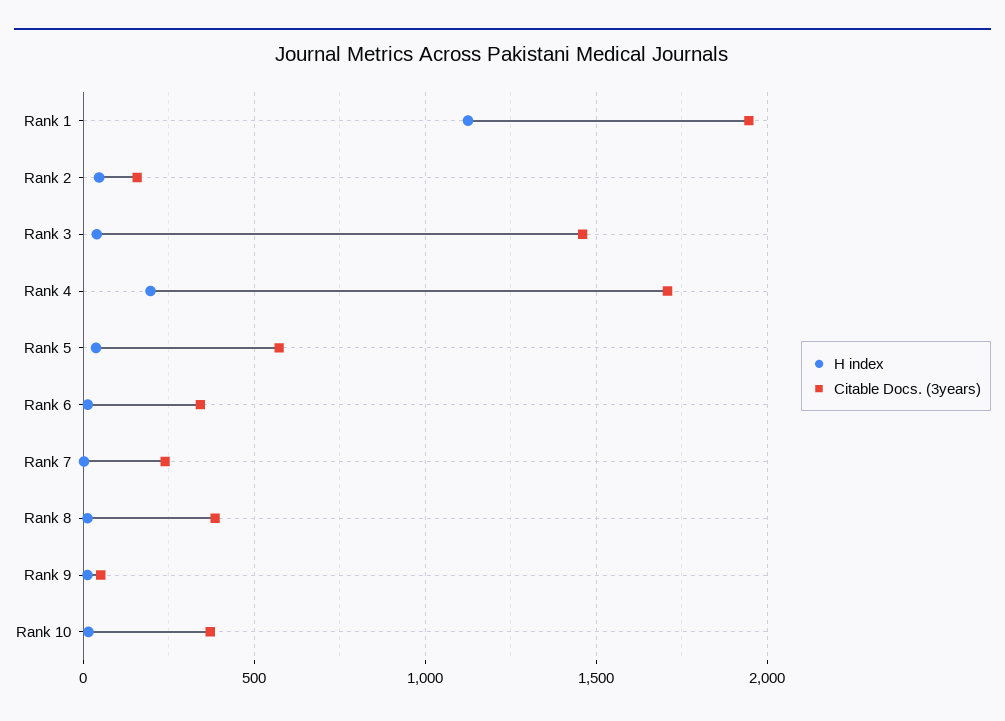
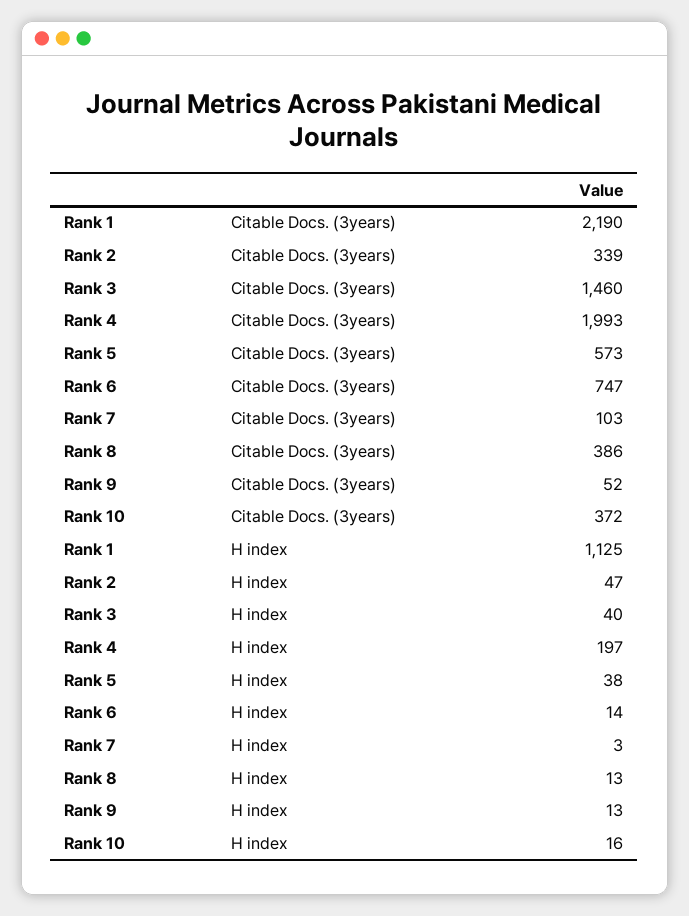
Citable Docs. (3years), Rank 1: 1950 -> 2190
Citable Docs. (3years), Rank 2: 150 -> 339
Citable Docs. (3years), Rank 4: 1700 -> 1993
Citable Docs. (3years), Rank 6: 350 -> 747
Citable Docs. (3years), Rank 7: 250 -> 103

